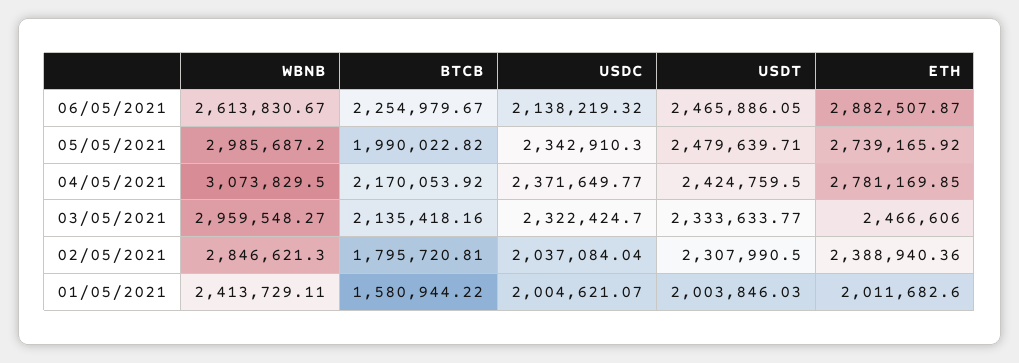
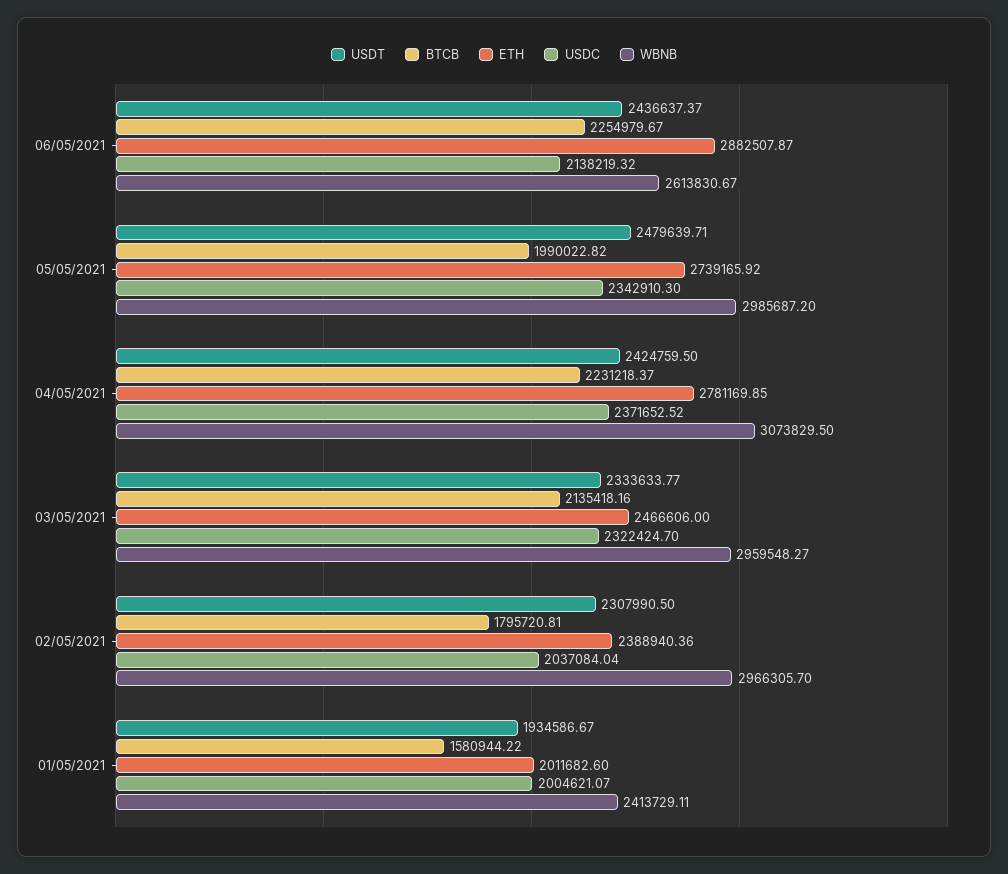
USDT, 06/05/2021: 2465886.05 -> 2436637.37
BTCB, 04/05/2021: 2170053.92 -> 2231218.37
USDC, 04/05/2021: 2371649.77 -> 2371652.52
WBNB, 02/05/2021: 2846621.3 -> 2966305.7
USDT, 01/05/2021: 2003846.03 -> 1934586.67

